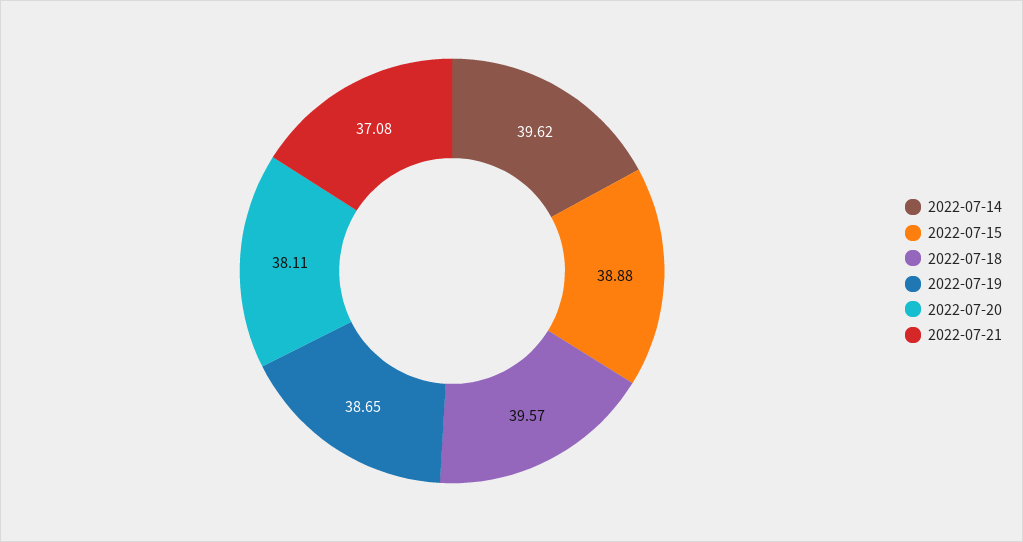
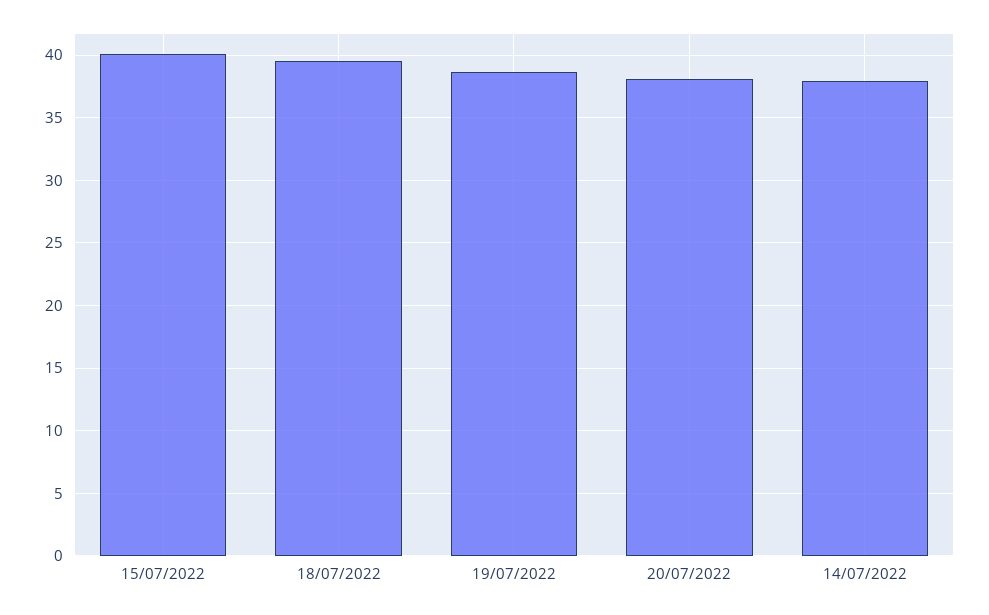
2022-07-14: 39.62 -> 38
2022-07-15: 38.88 -> 40
2022-07-21: 37.08 -> none

